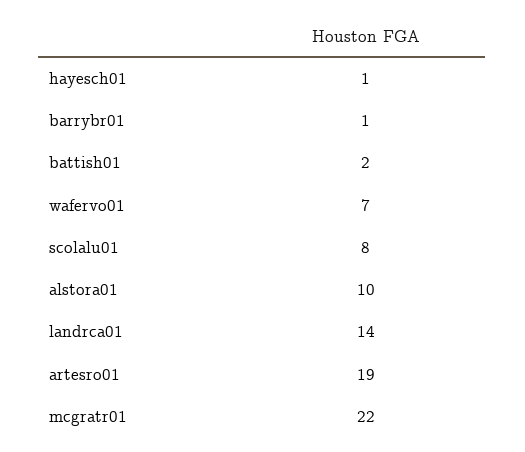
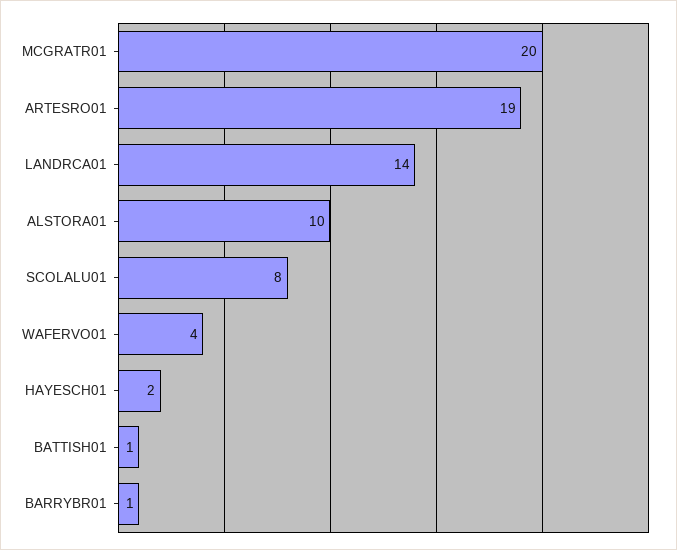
hayesch01: 1 -> 2
battish01: 2 -> 1
wafervo01: 7 -> 4
mcgratr01: 22 -> 20

